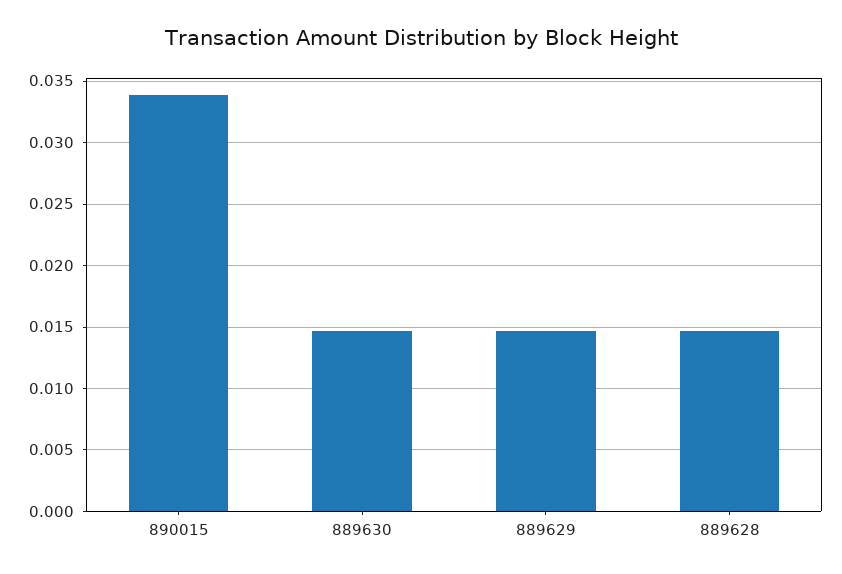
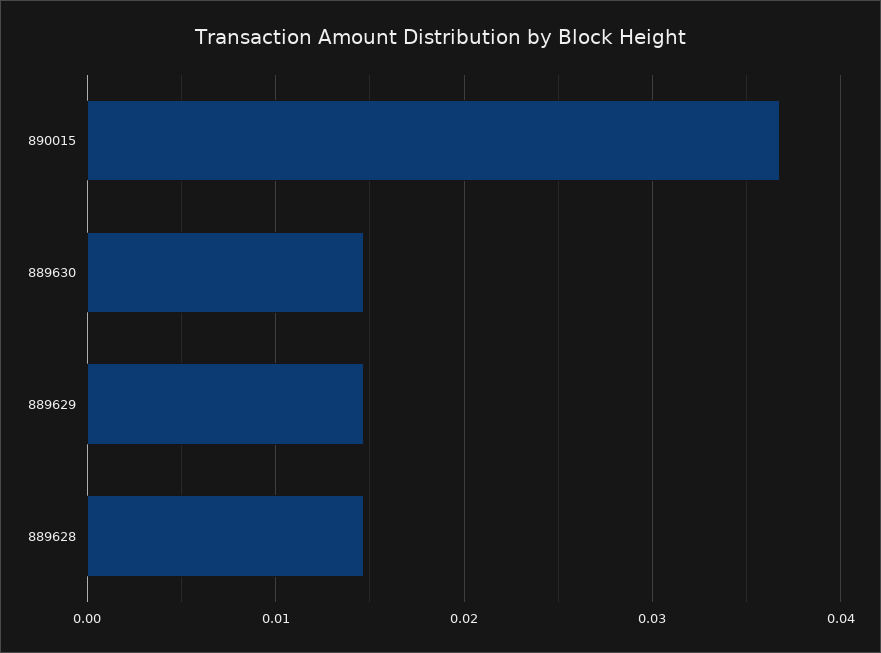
890015: 0.034 -> 0.037

